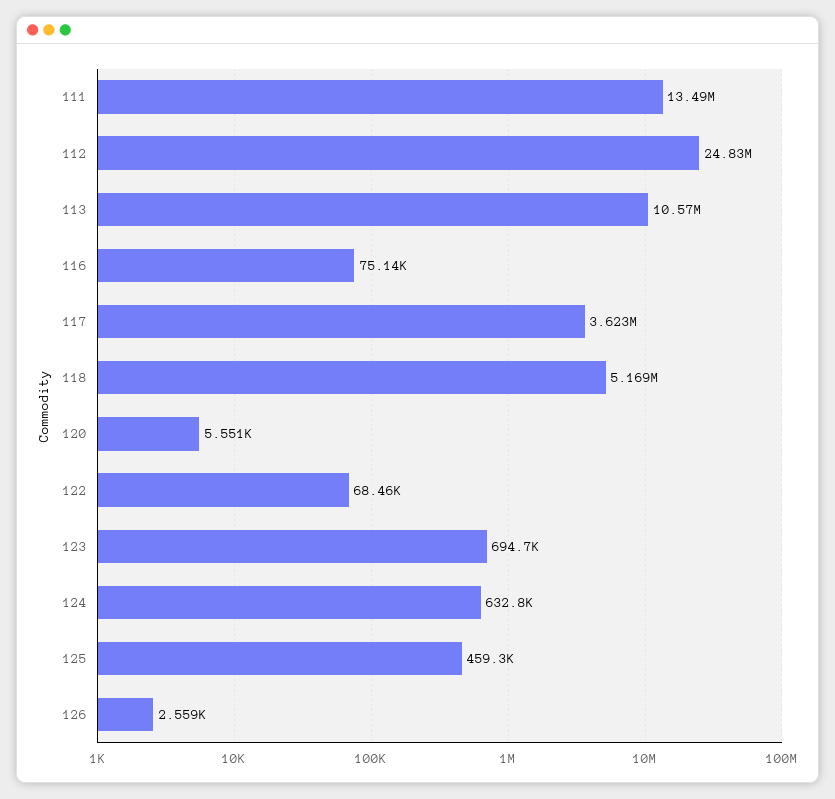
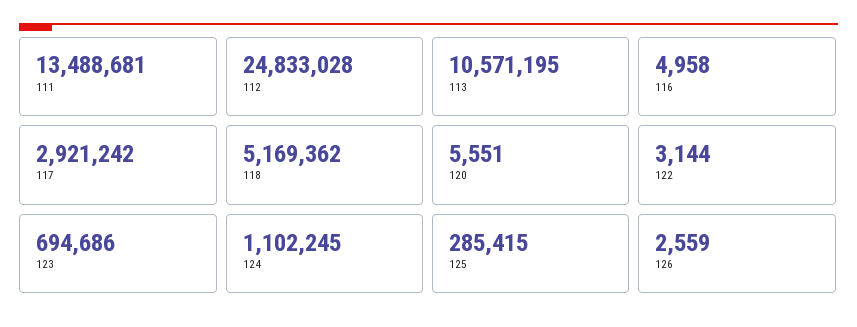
116: 75140 -> 4958
117: 3623000 -> 2921242
122: 68460 -> 3144
124: 632800 -> 1102245
125: 459300 -> 285415

